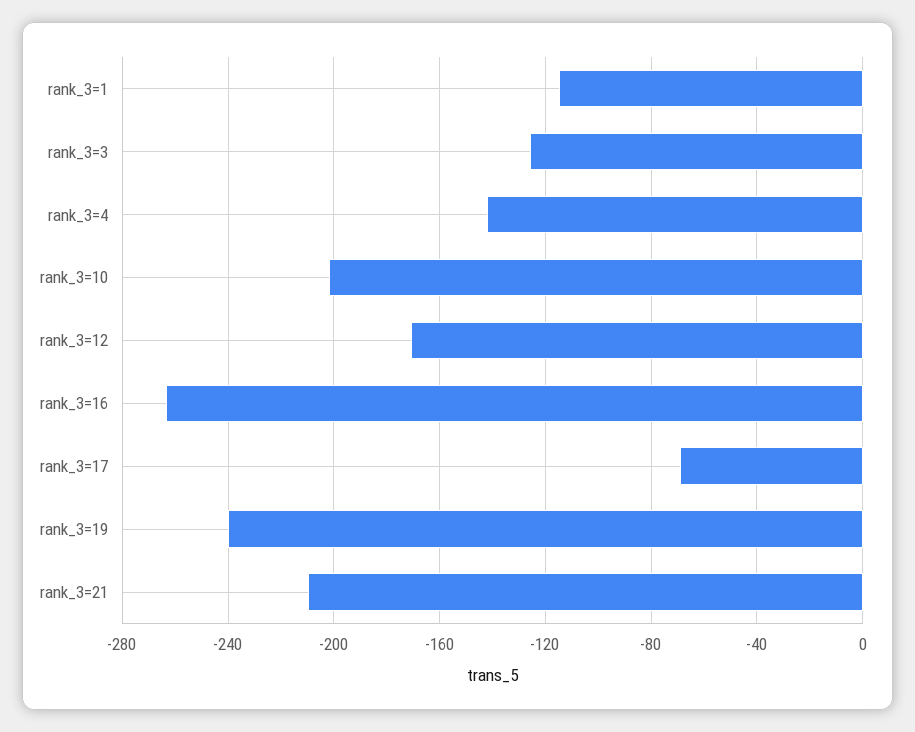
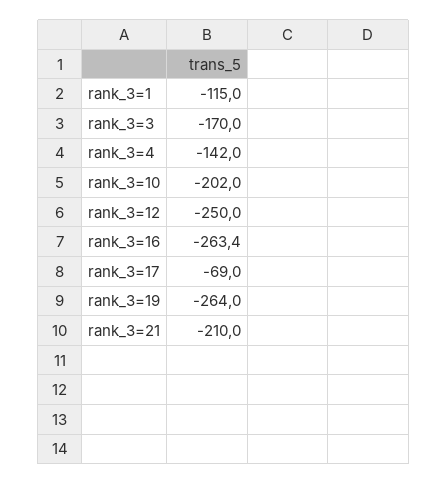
rank_3=3: -125 -> -170
rank_3=12: -170 -> -250
rank_3=19: -240 -> -264

